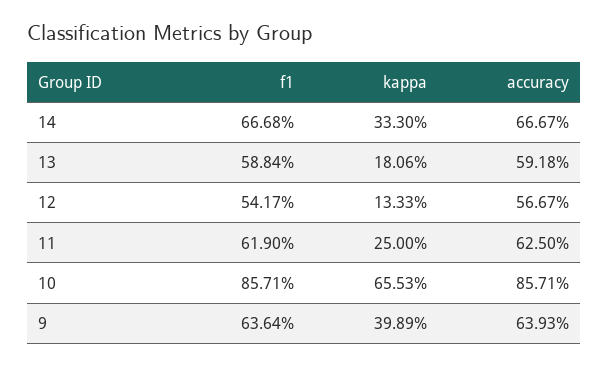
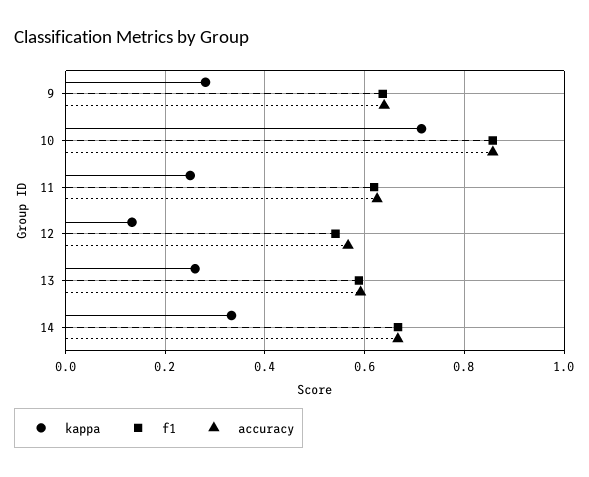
kappa, 13: 0.1806 -> 0.26
kappa, 10: 0.6553 -> 0.72
kappa, 9: 0.3989 -> 0.28

